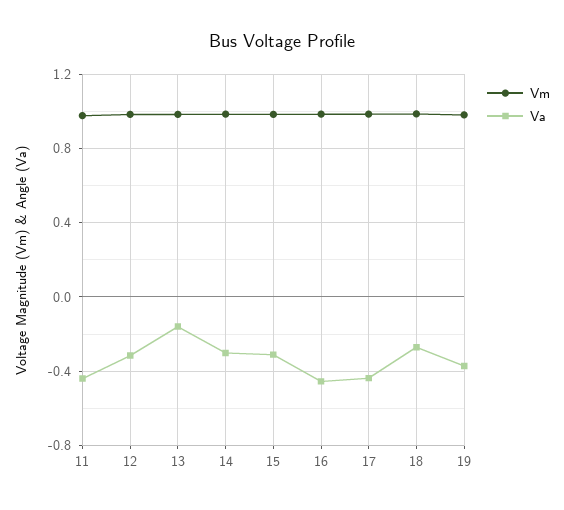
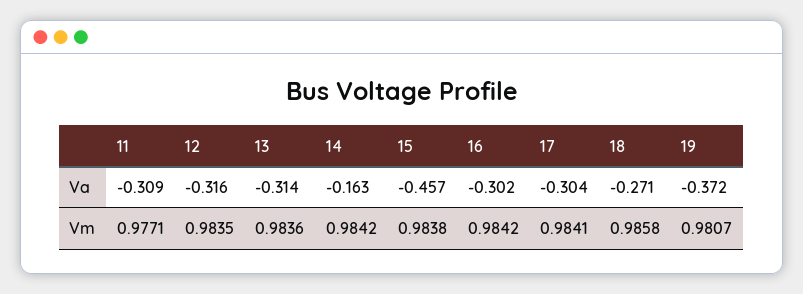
Va, 11: -0.45 -> -0.309
Va, 13: -0.15 -> -0.314
Va, 14: -0.3 -> -0.163
Va, 15: -0.3 -> -0.457
Va, 16: -0.45 -> -0.302
Va, 17: -0.45 -> -0.304

